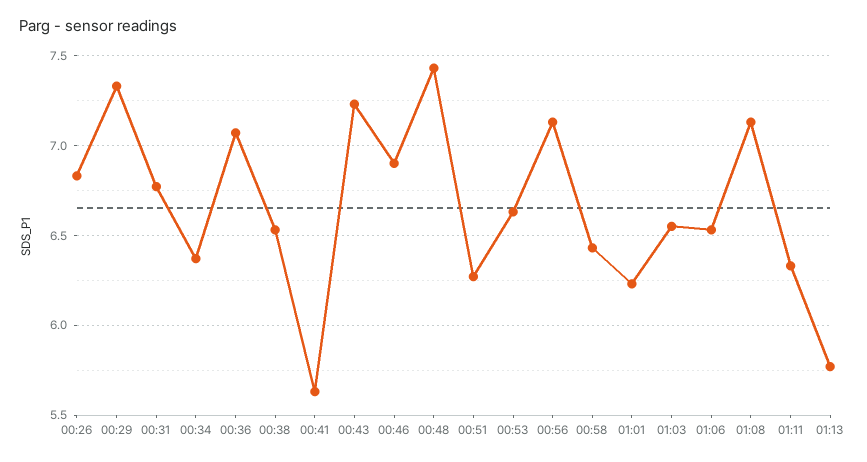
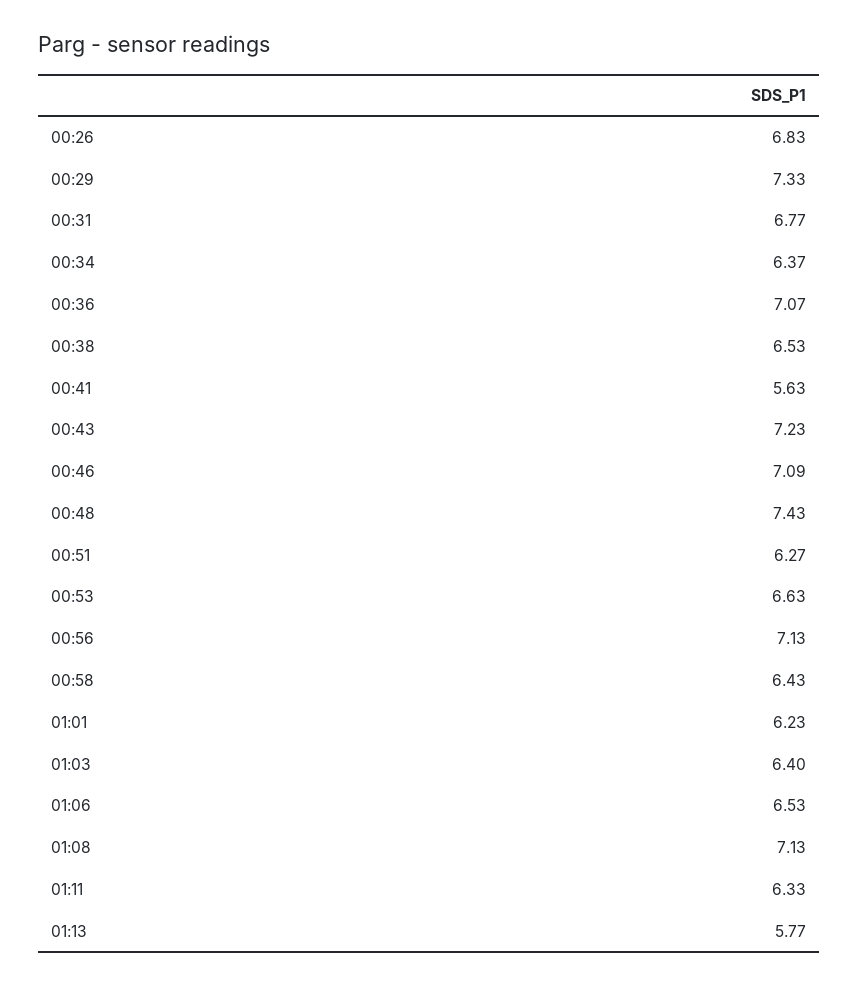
00:46: 6.9 -> 7.09
01:03: 6.55 -> 6.4

